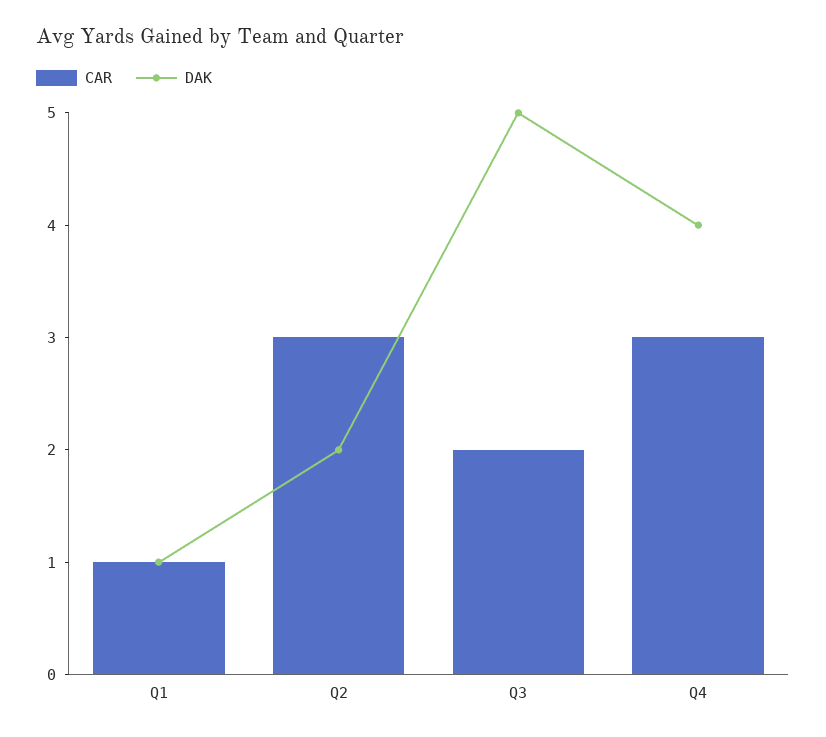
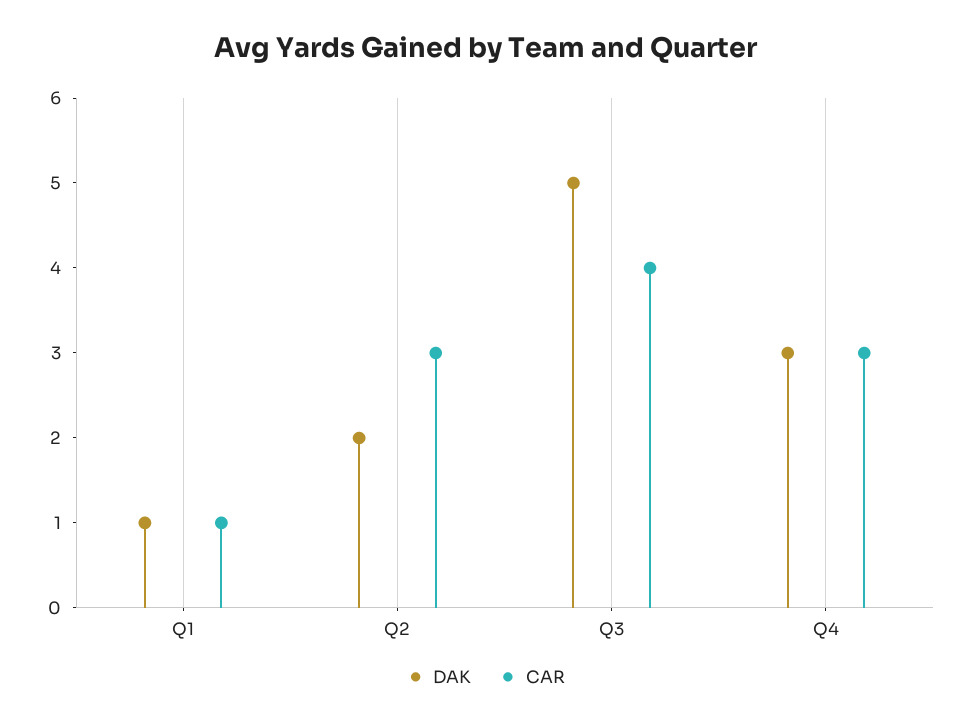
CAR, Q3: 2 -> 4
DAK, Q4: 4 -> 3

